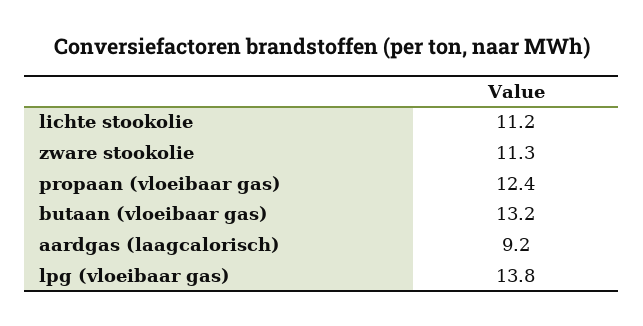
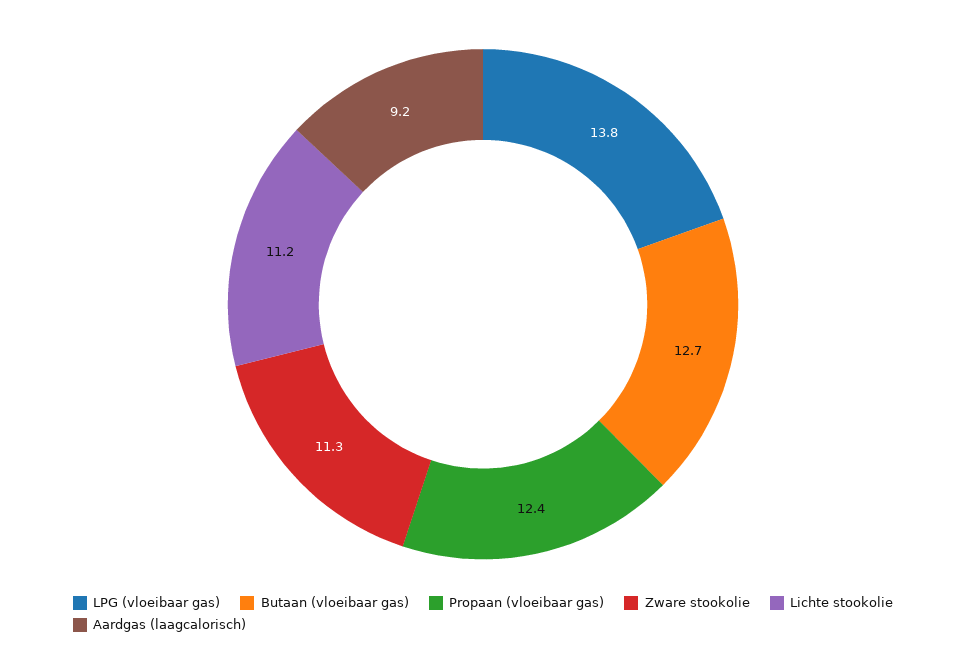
butaan (vloeibaar gas): 13.2 -> 12.7

